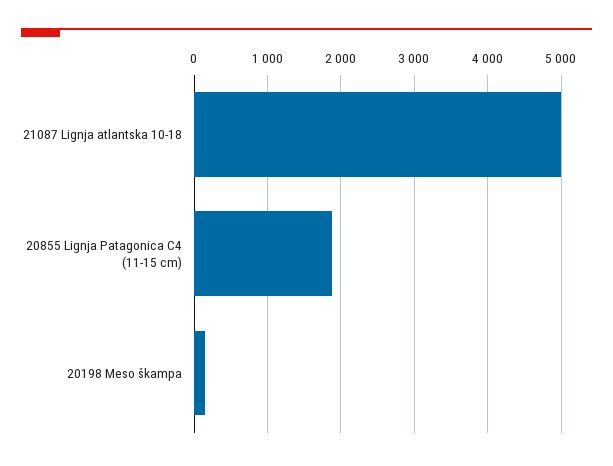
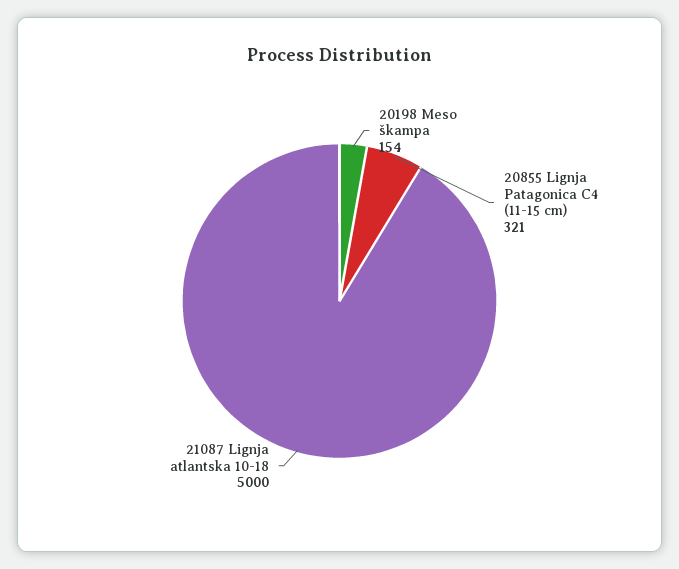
20855 Lignja Patagonica C4 (11-15 cm): 1900 -> 321

